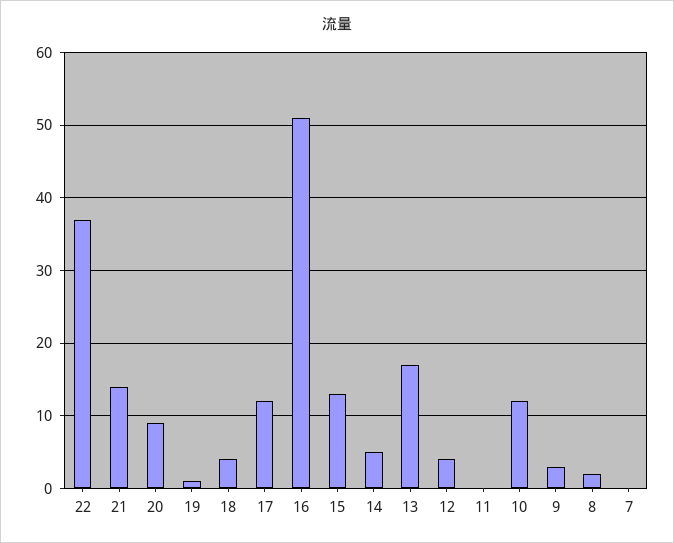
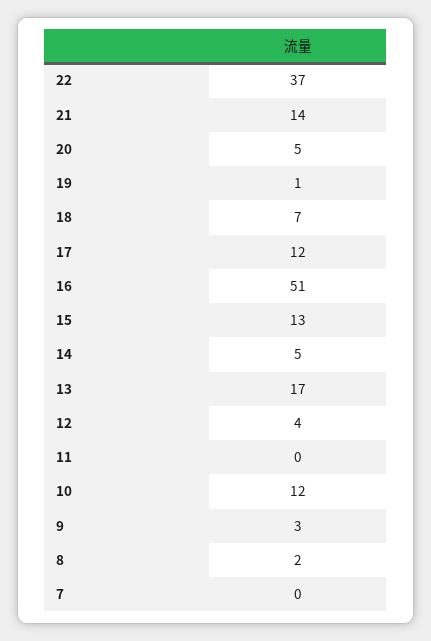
20: 9 -> 5
18: 4 -> 7

